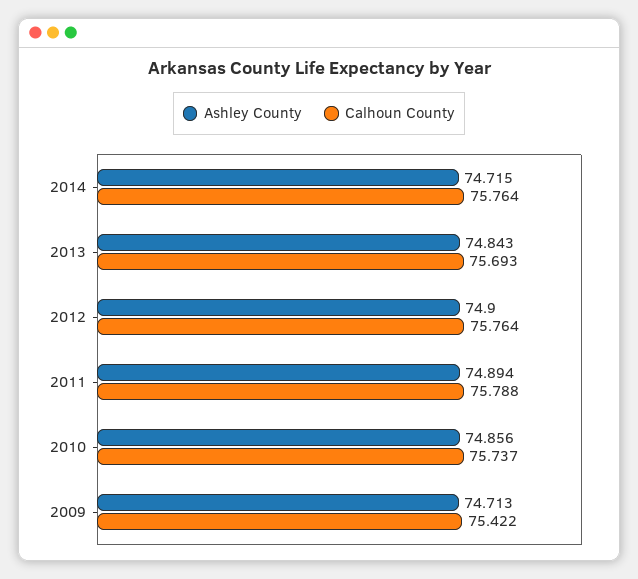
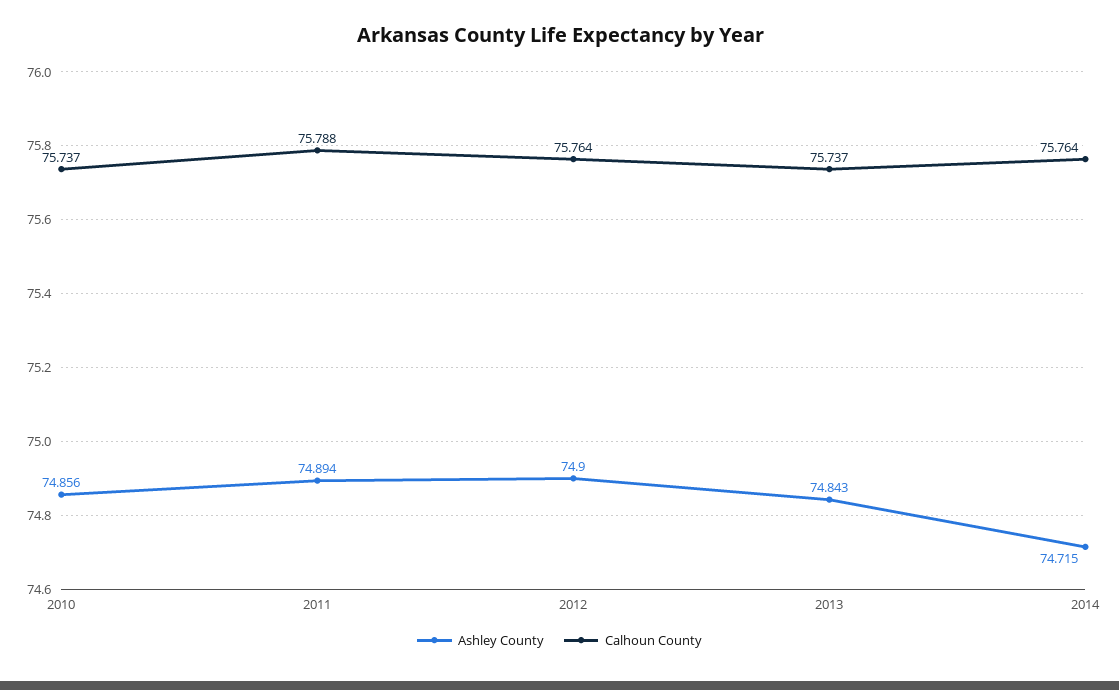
Calhoun County, 2013: 75.693 -> 75.737
Ashley County, 2009: 74.713 -> none
Calhoun County, 2009: 75.422 -> none

